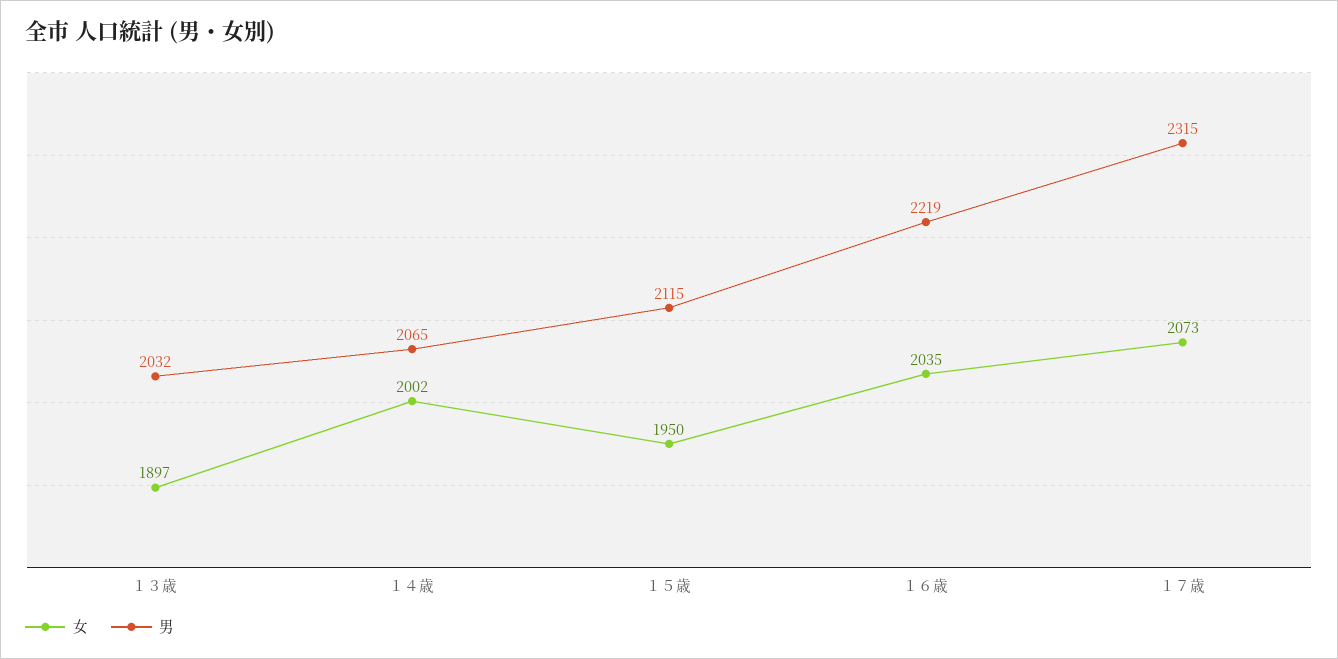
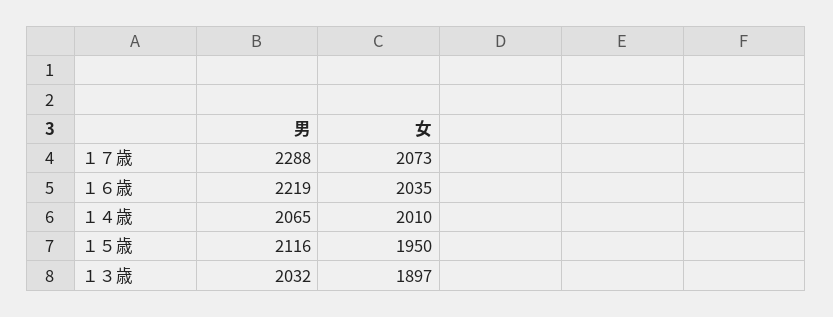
女, １４歳: 2002 -> 2010
男, １５歳: 2115 -> 2116
男, １７歳: 2315 -> 2288

